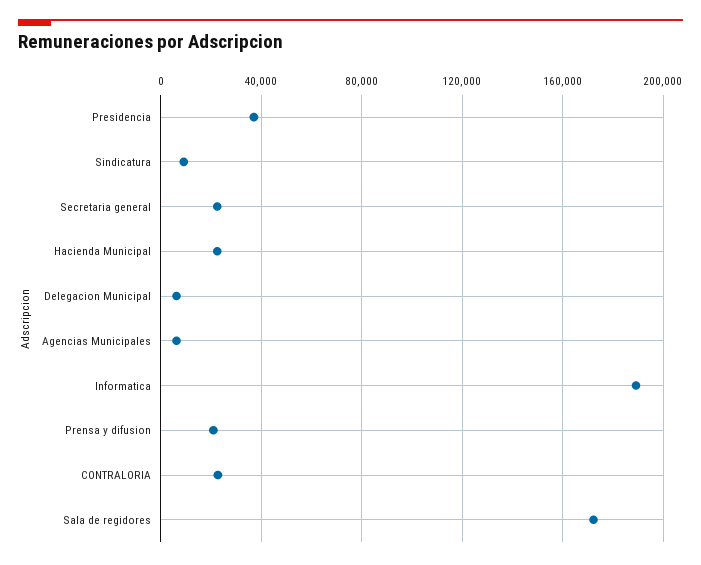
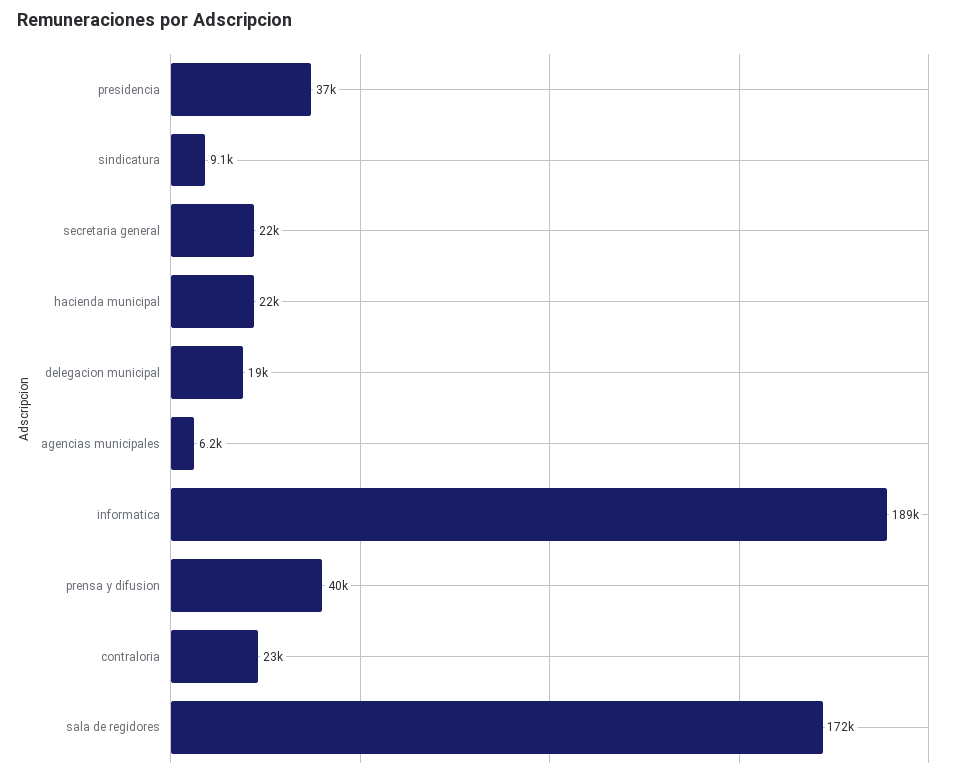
Delegacion Municipal: 5000 -> 19000
Prensa y difusion: 20000 -> 40000

